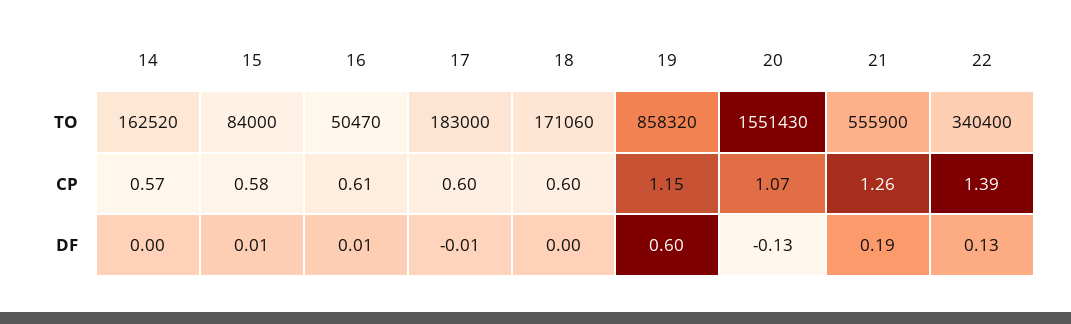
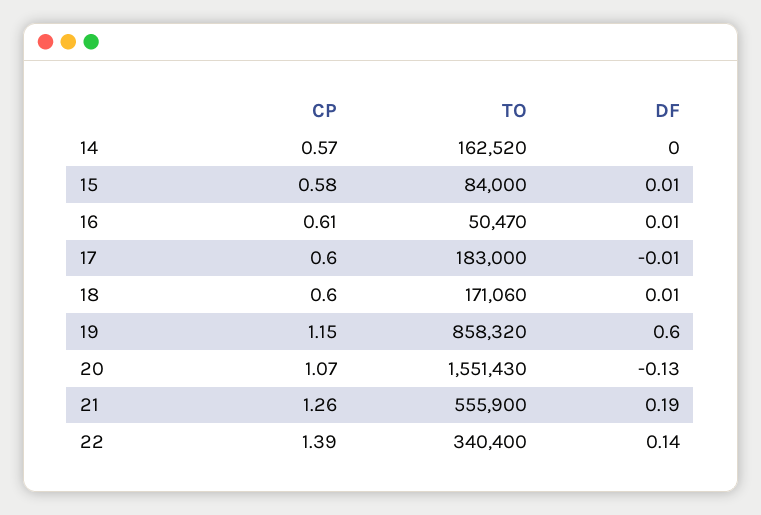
18, DF: 0 -> 0.01
22, DF: 0.13 -> 0.14

